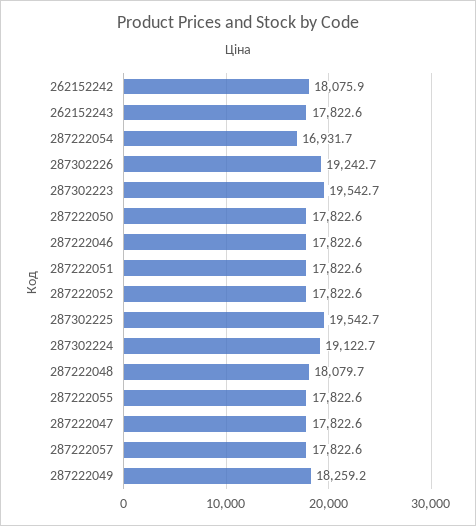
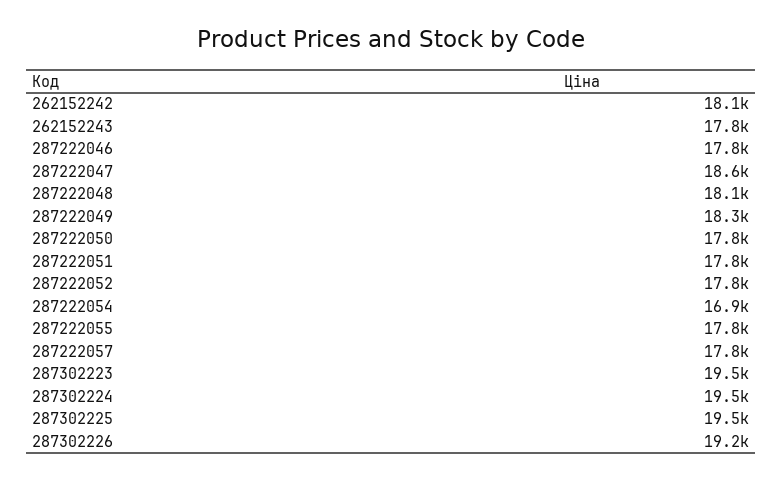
287302224: 19122.7 -> 19500
287222047: 17822.6 -> 18600

